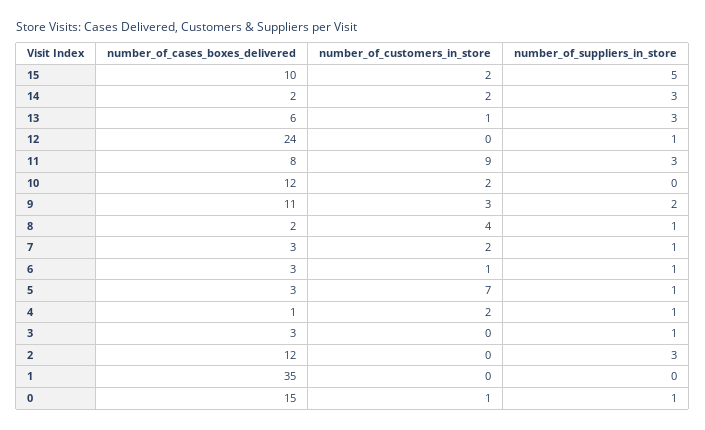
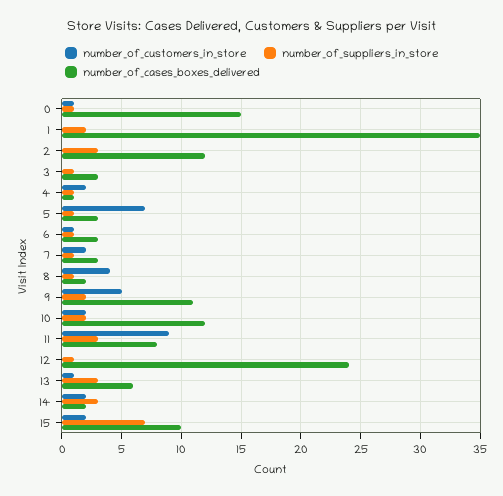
number_of_suppliers_in_store, 15: 5 -> 7
number_of_suppliers_in_store, 10: 0 -> 2
number_of_customers_in_store, 9: 3 -> 5
number_of_suppliers_in_store, 1: 0 -> 2

